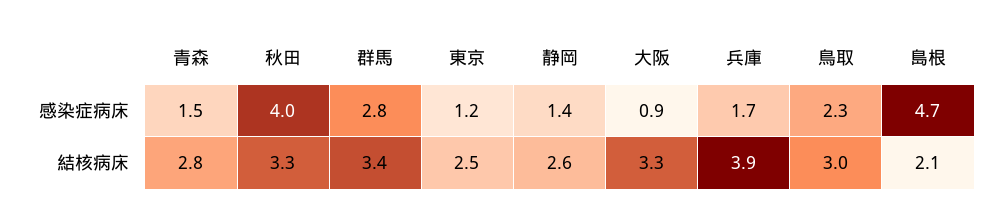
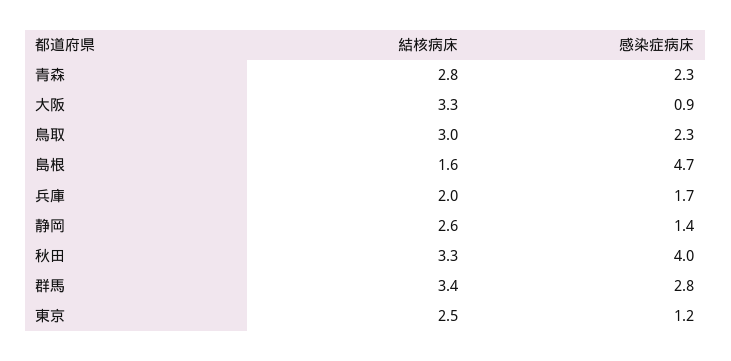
青森, 感染症病床: 1.5 -> 2.3
兵庫, 結核病床: 3.9 -> 2
島根, 結核病床: 2.1 -> 1.6

